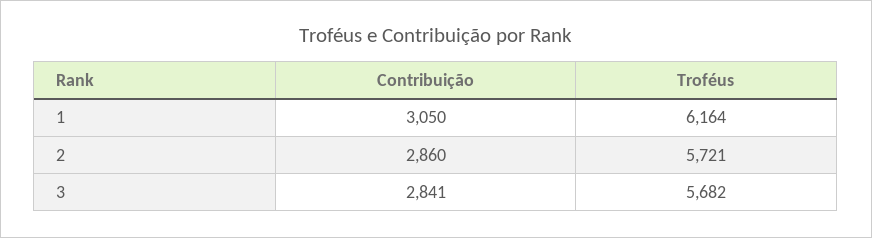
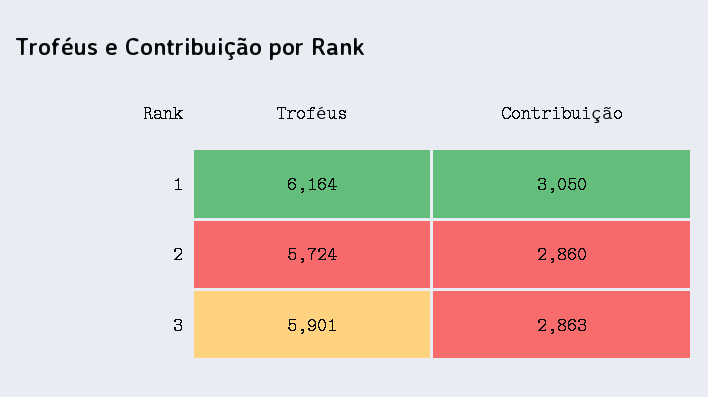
Troféus, 2: 5721 -> 5724
Contribuição, 3: 2841 -> 2863
Troféus, 3: 5682 -> 5901

